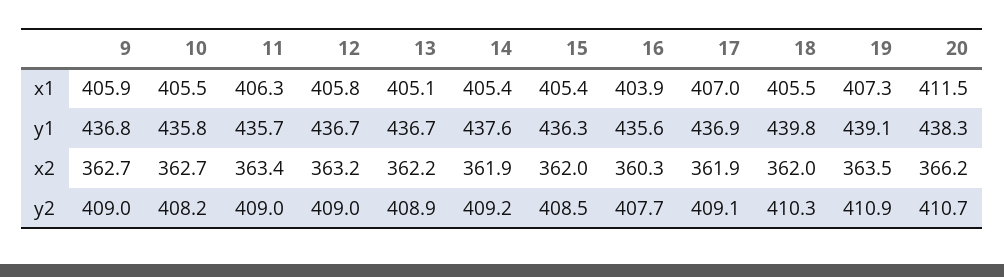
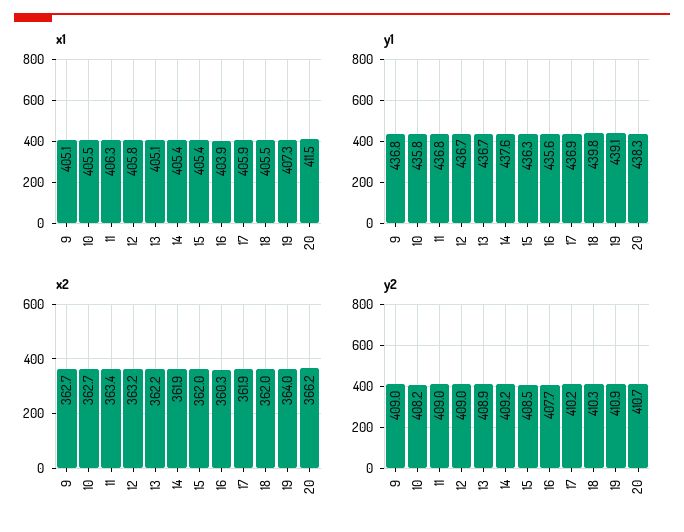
x1, 9: 405.9 -> 405.1
x1, 17: 407 -> 405.9
y1, 11: 435.7 -> 436.8
x2, 19: 363.5 -> 364
y2, 17: 409.1 -> 410.2

